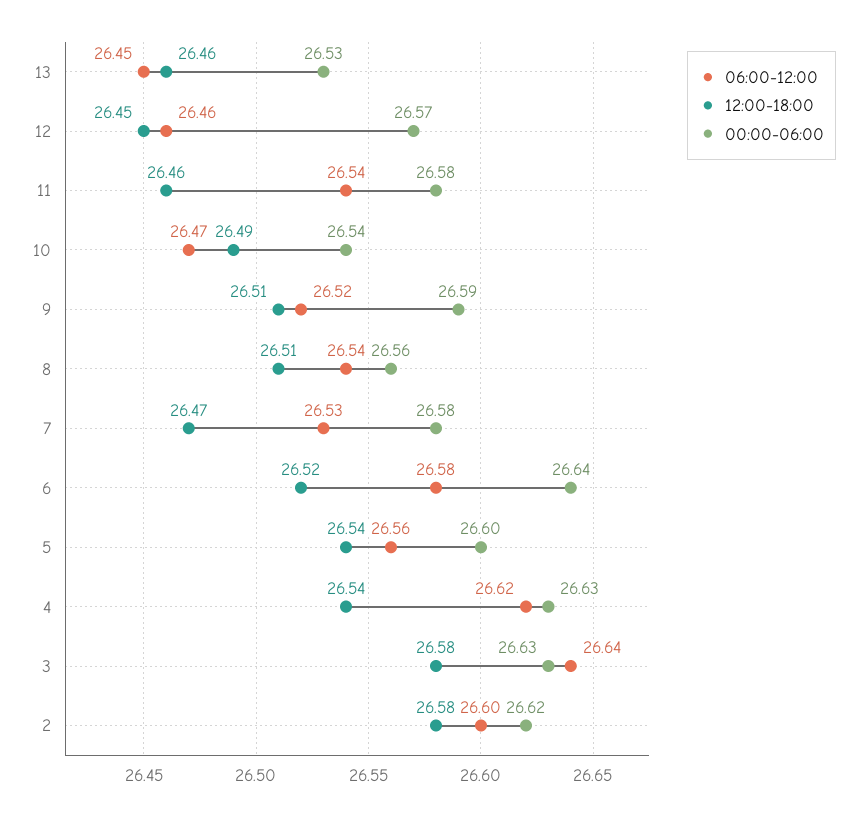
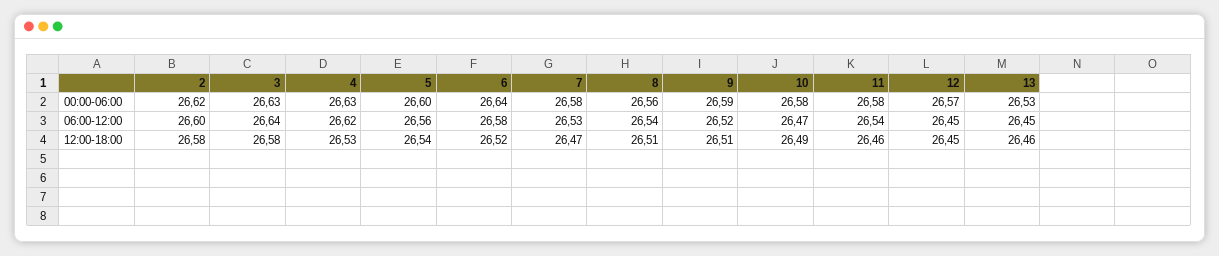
06:00-12:00, 12: 26.46 -> 26.45
00:00-06:00, 10: 26.54 -> 26.58
12:00-18:00, 4: 26.54 -> 26.53

